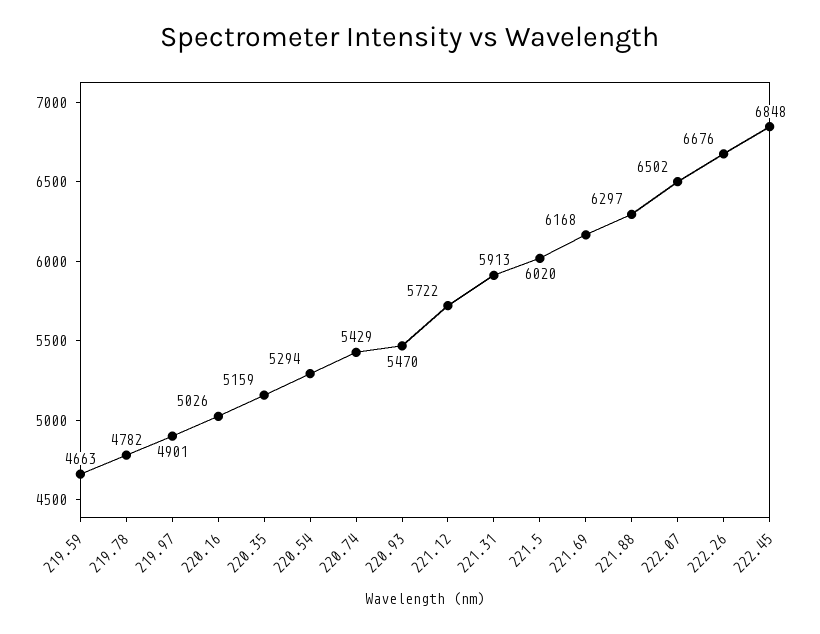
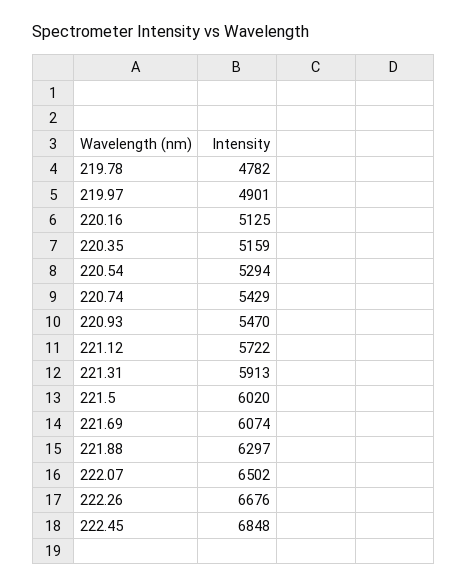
219.59: 4663 -> none
220.16: 5026 -> 5125
221.69: 6168 -> 6074

